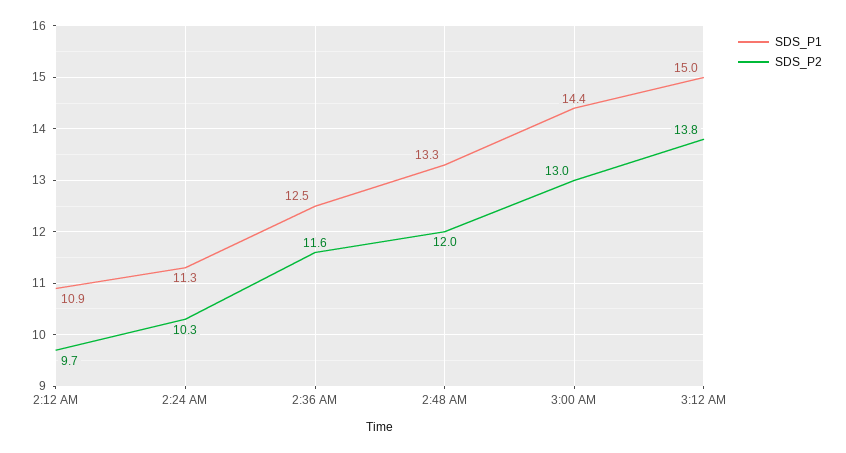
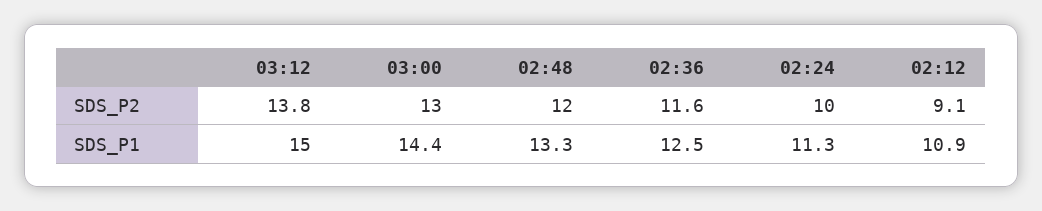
SDS_P2, 2:12 AM: 9.7 -> 9.1
SDS_P2, 2:24 AM: 10.3 -> 10

